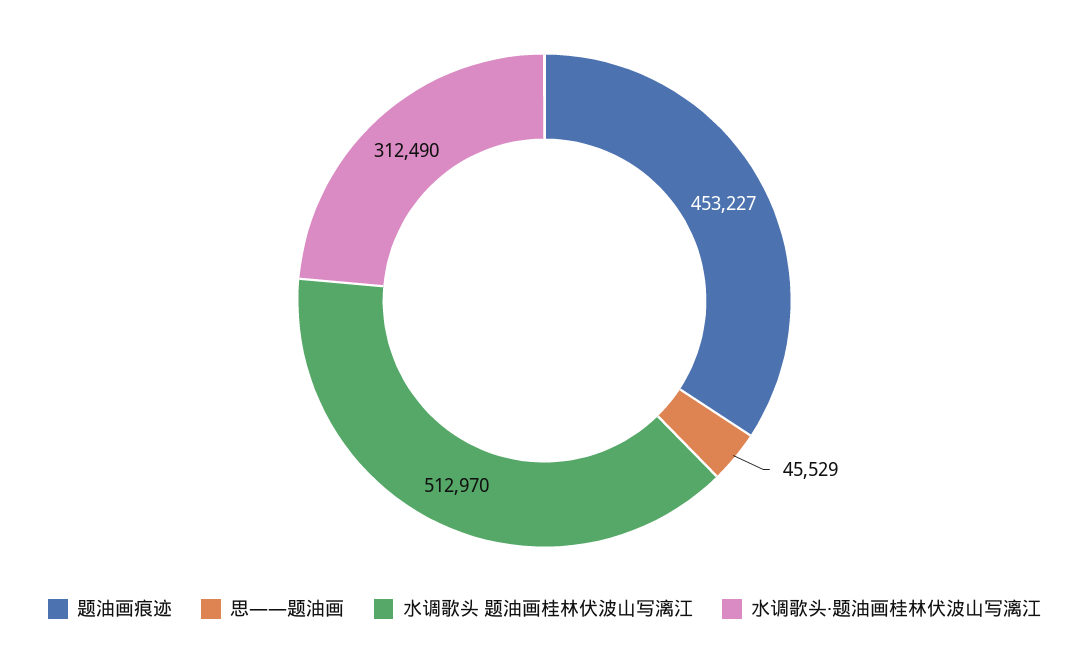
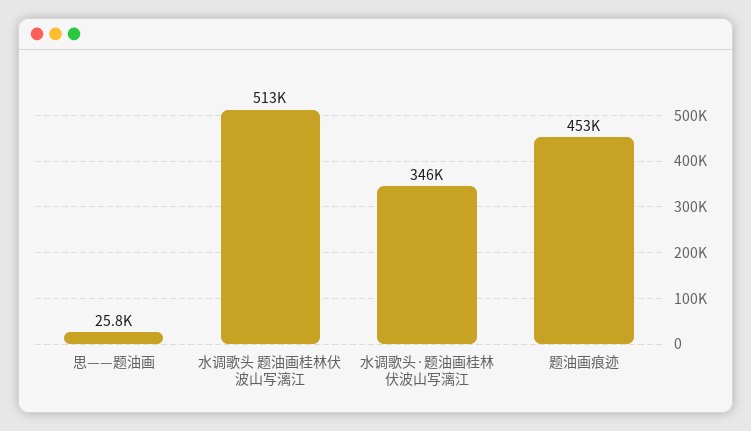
思——题油画: 45529 -> 25800
水调歌头·题油画桂林伏波山写漓江: 312490 -> 346000

